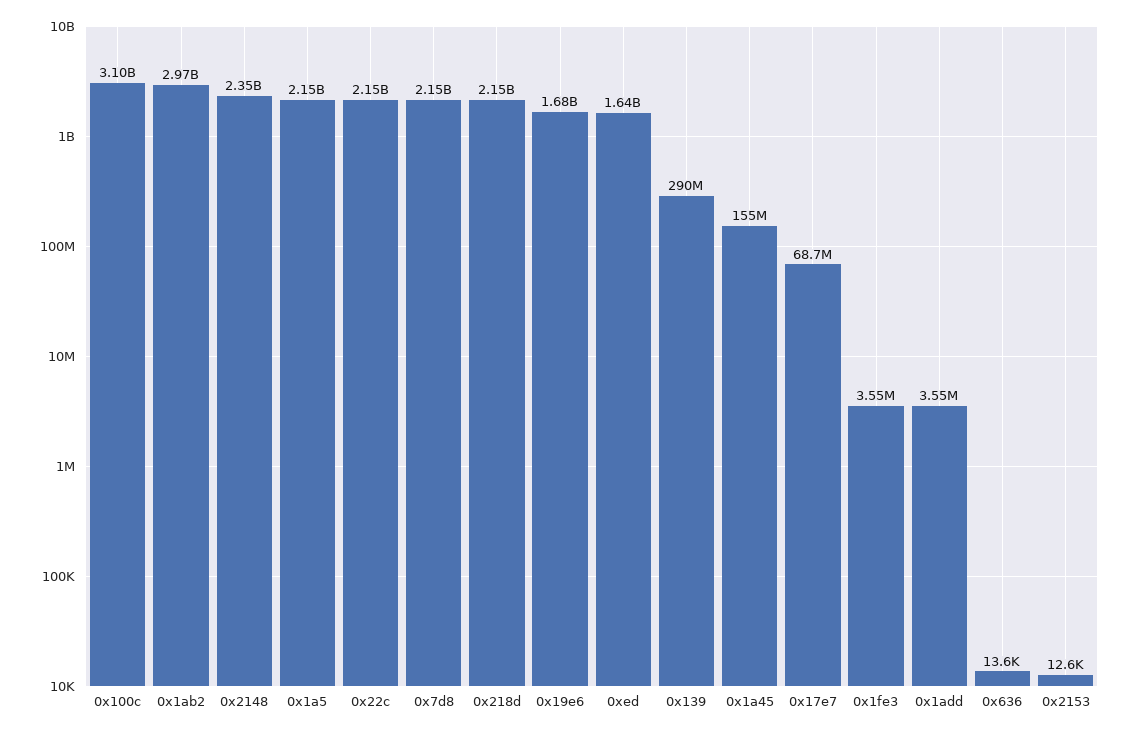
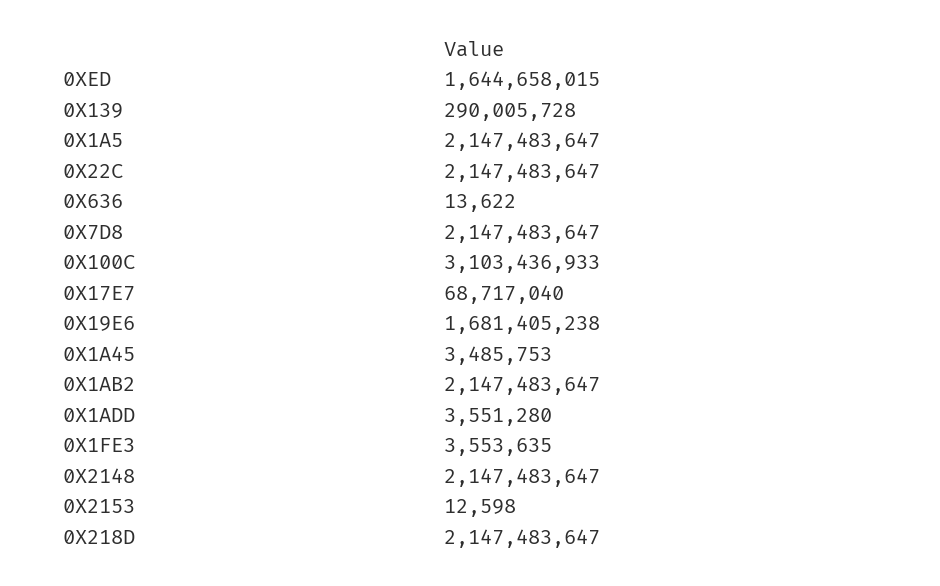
0x1ab2: 2970000000 -> 2147483647
0x2148: 2350000000 -> 2147483647
0x1a45: 155000000 -> 3485753

